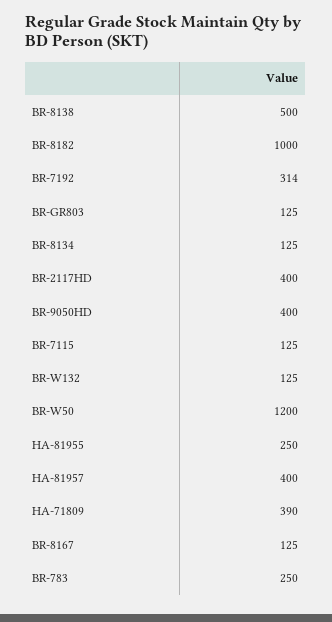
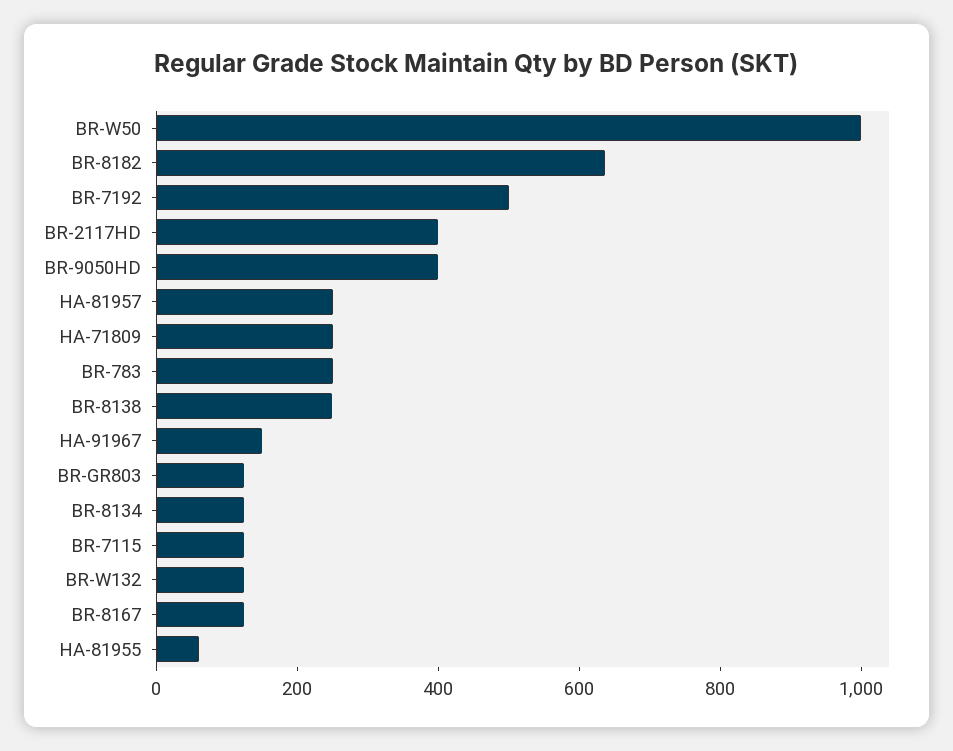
BR-8138: 500 -> 250
BR-8182: 1000 -> 650
BR-7192: 314 -> 500
BR-W50: 1200 -> 1000
HA-81955: 250 -> 50
HA-81957: 400 -> 250
HA-71809: 390 -> 250
HA-91967: none -> 150

